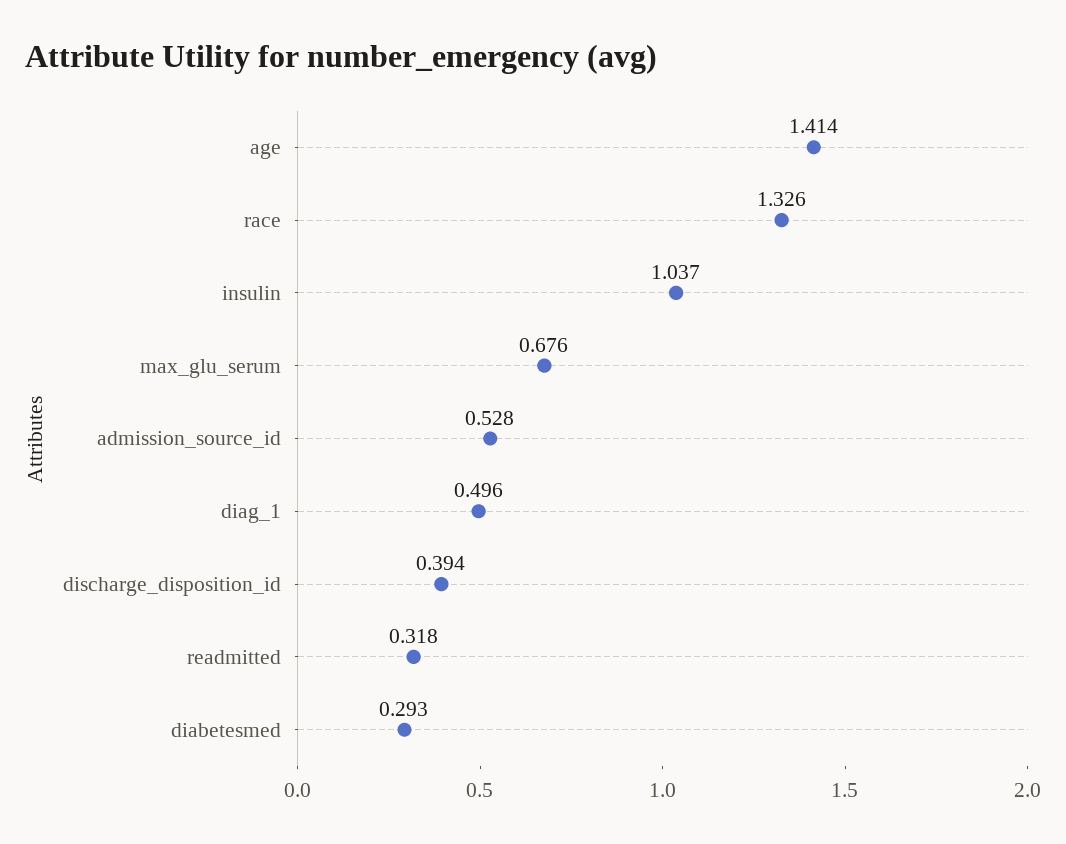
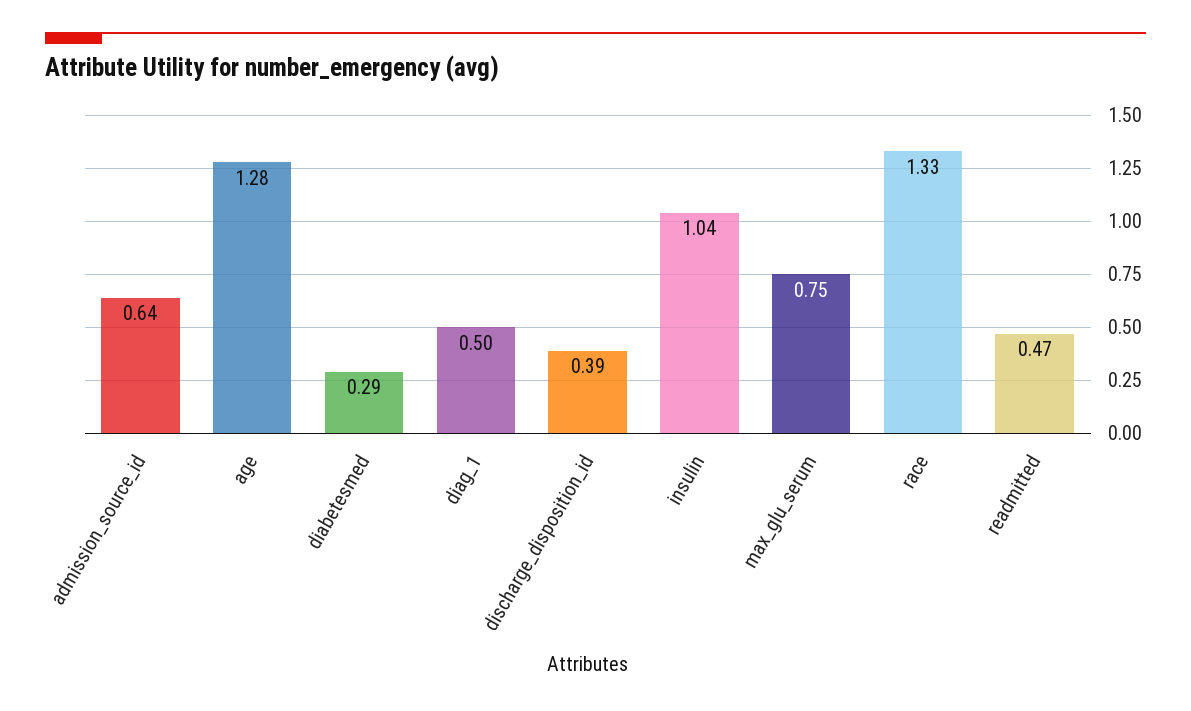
age: 1.414 -> 1.28
max_glu_serum: 0.676 -> 0.75
admission_source_id: 0.528 -> 0.64
readmitted: 0.318 -> 0.47

